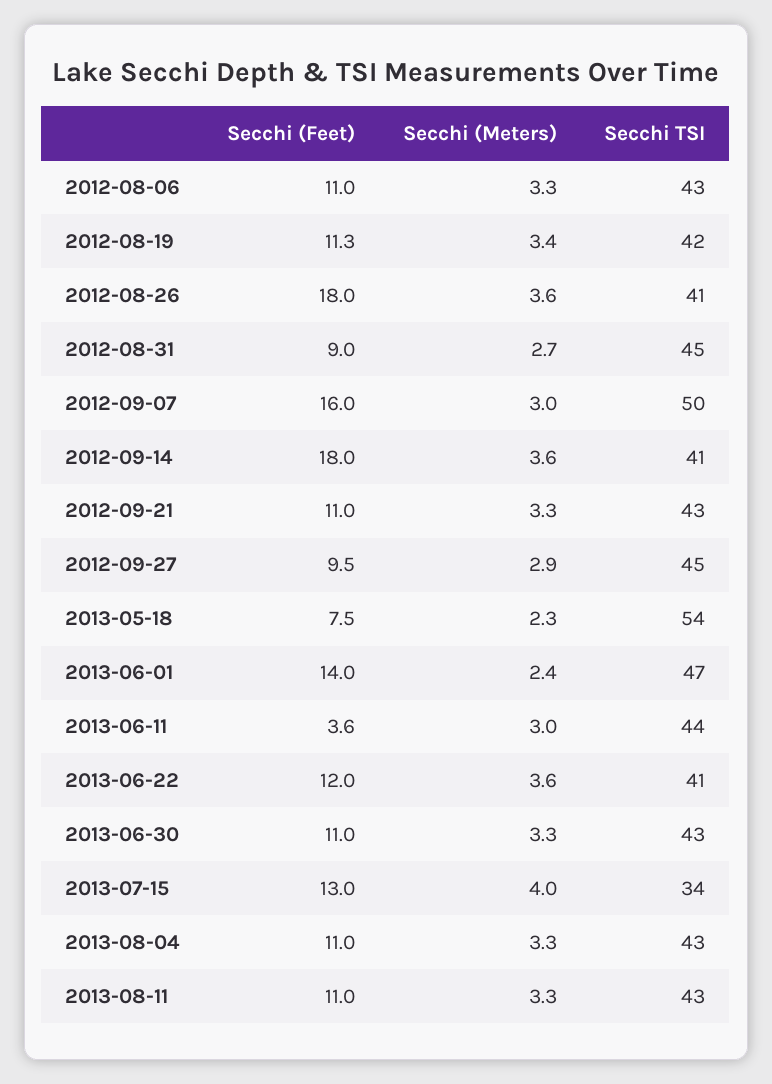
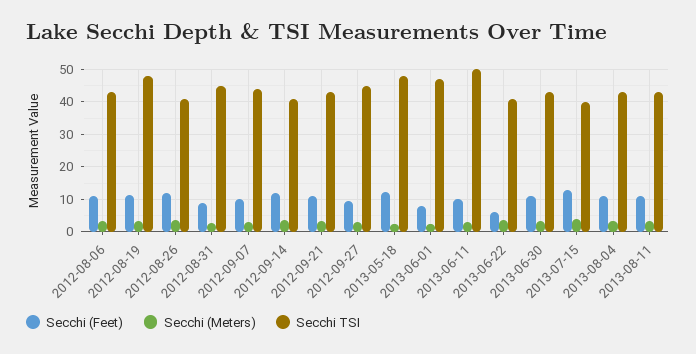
Secchi TSI, 2012-08-19: 42 -> 48
Secchi (Feet), 2012-08-26: 18 -> 12
Secchi (Feet), 2012-09-07: 16 -> 10
Secchi TSI, 2012-09-07: 50 -> 44
Secchi (Feet), 2012-09-14: 18 -> 12
Secchi (Feet), 2013-05-18: 7.5 -> 12
Secchi TSI, 2013-05-18: 54 -> 48
Secchi (Feet), 2013-06-01: 14 -> 8
Secchi (Feet), 2013-06-11: 3.6 -> 10
Secchi TSI, 2013-06-11: 44 -> 50
Secchi (Feet), 2013-06-22: 12 -> 6
Secchi TSI, 2013-07-15: 34 -> 40

